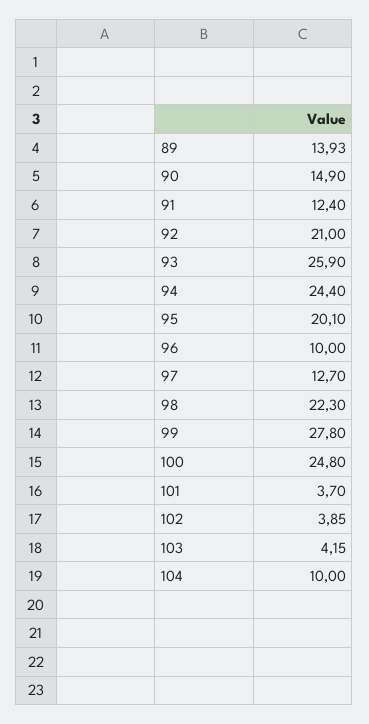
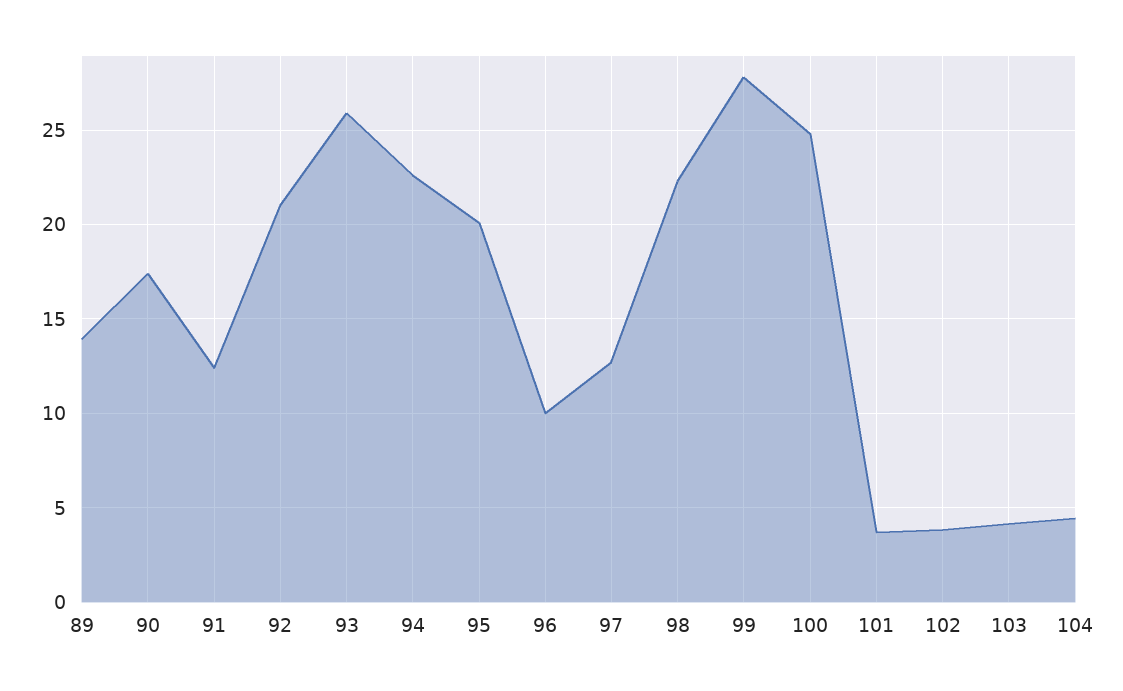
90: 14.9 -> 17.5
94: 24.4 -> 22.5
104: 10 -> 4.5

